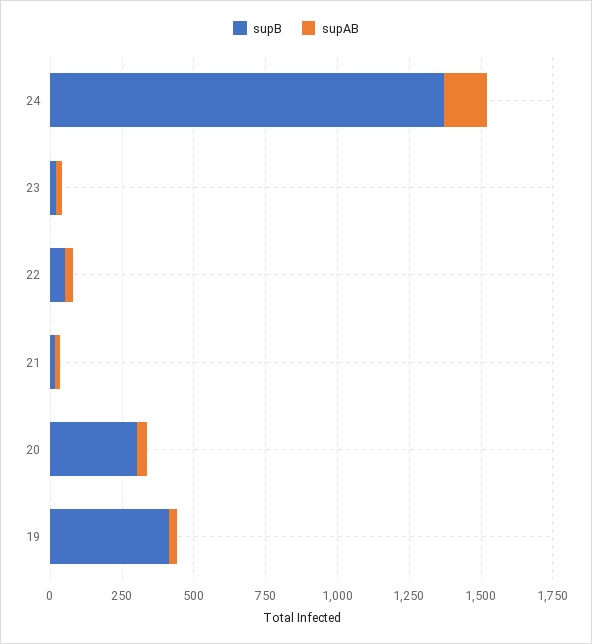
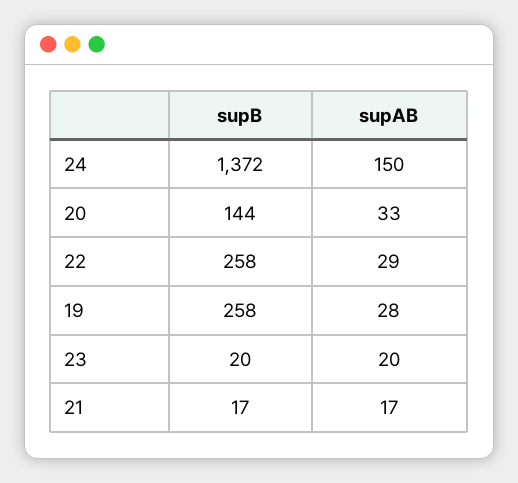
supB, 22: 50 -> 258
supB, 20: 300 -> 144
supB, 19: 400 -> 258

